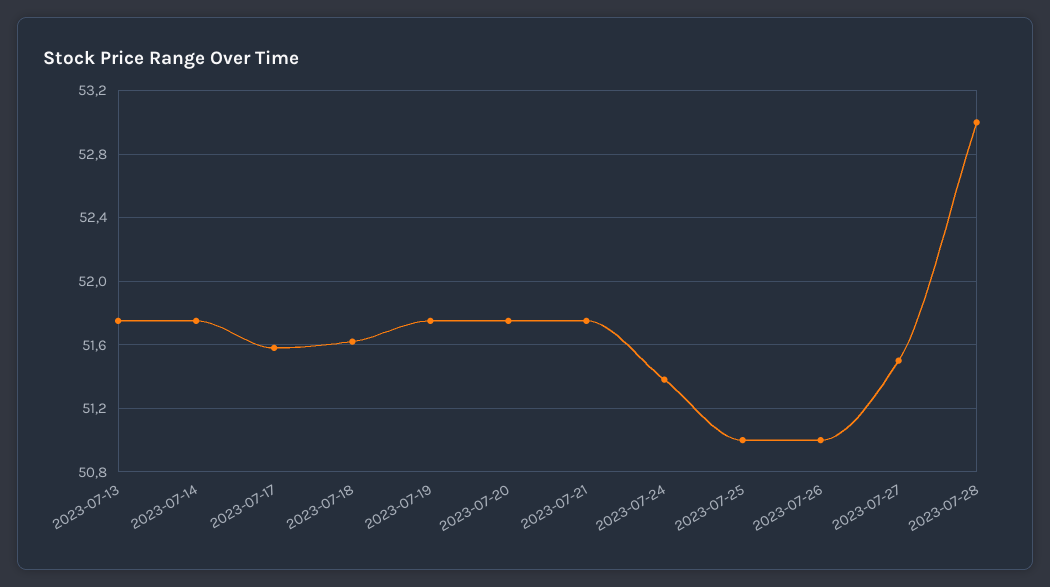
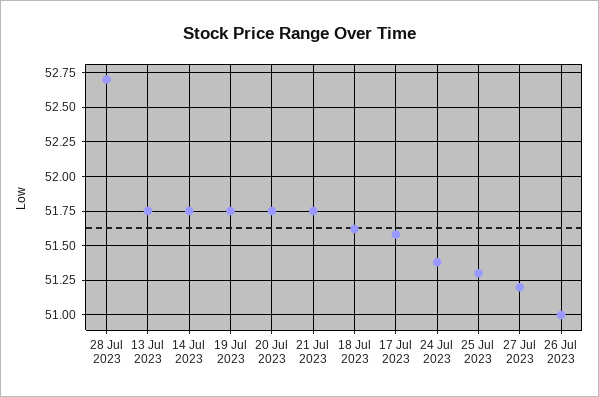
2023-07-25: 51 -> 51.3
2023-07-27: 51.5 -> 51.2
2023-07-28: 53 -> 52.7

